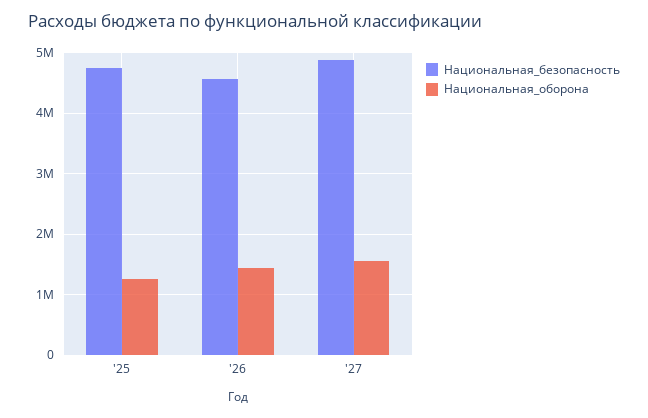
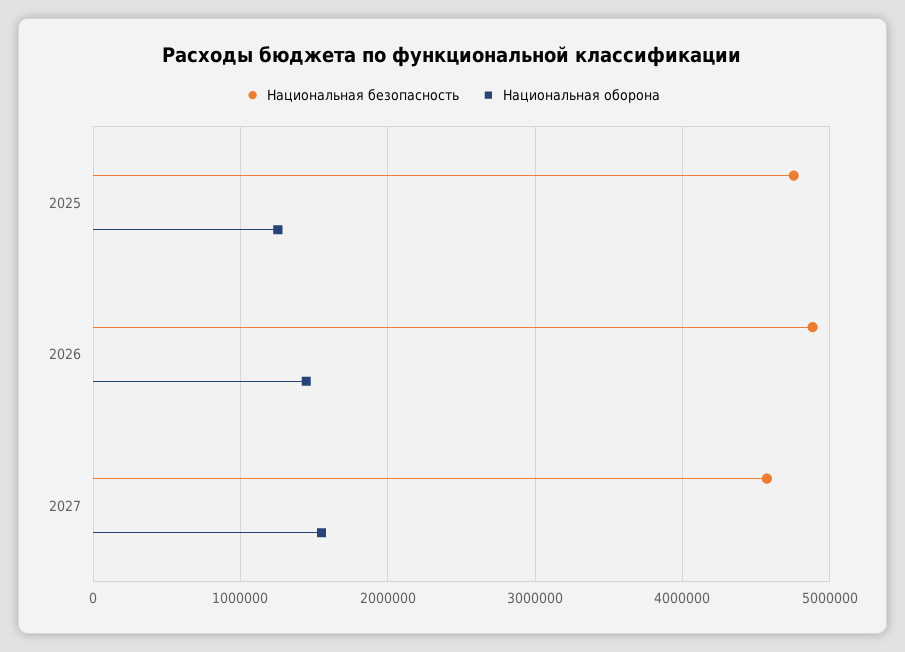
Национальная_безопасность, '26: 4600000 -> 4900000
Национальная_безопасность, '27: 4900000 -> 4600000

